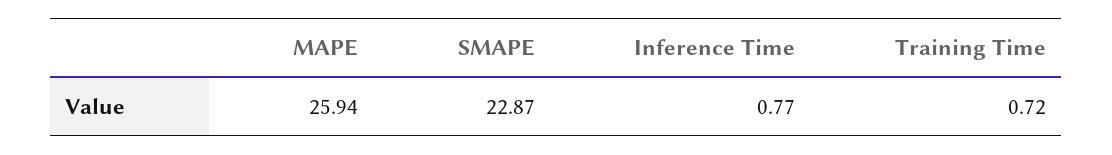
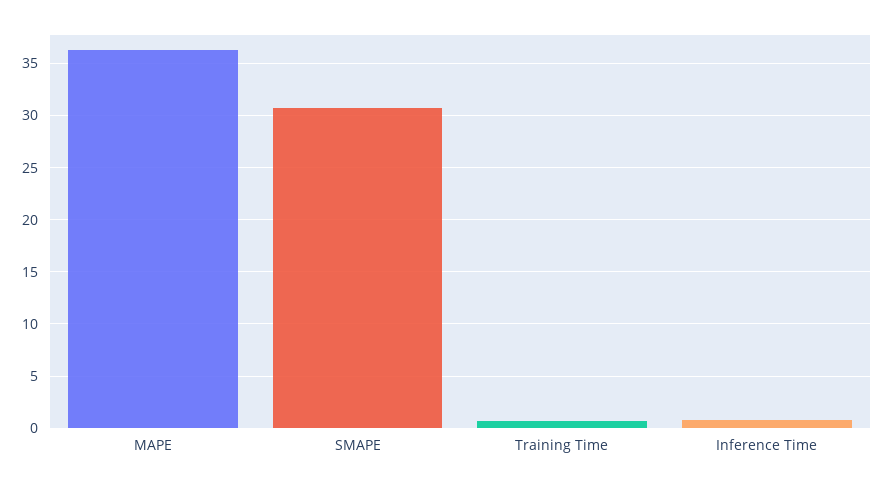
MAPE: 25.94 -> 36
SMAPE: 22.87 -> 31

